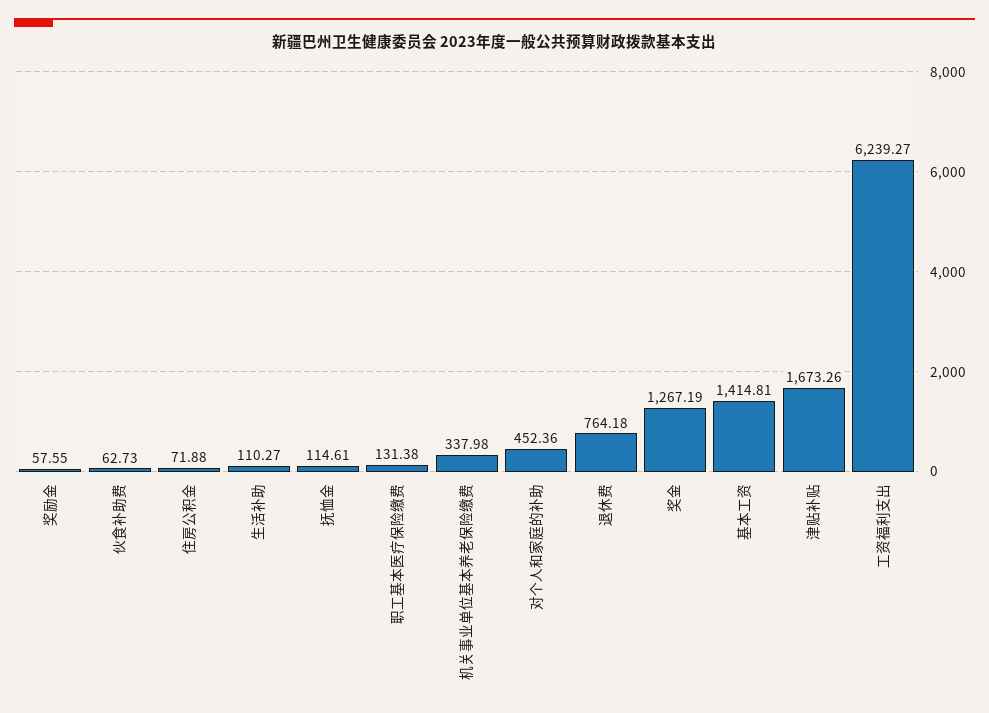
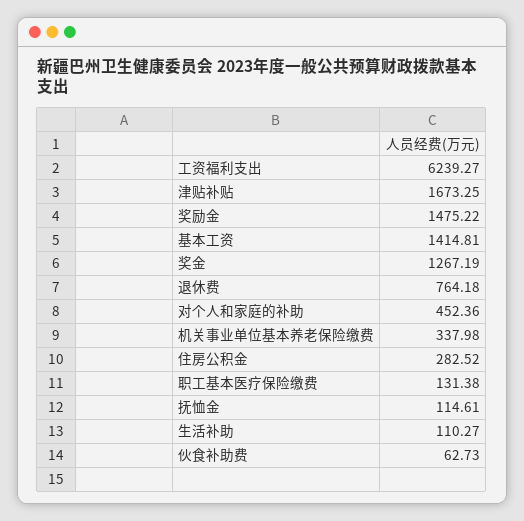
奖励金: 57.55 -> 1475.22
住房公积金: 71.88 -> 282.52
津贴补贴: 1673.26 -> 1673.25

